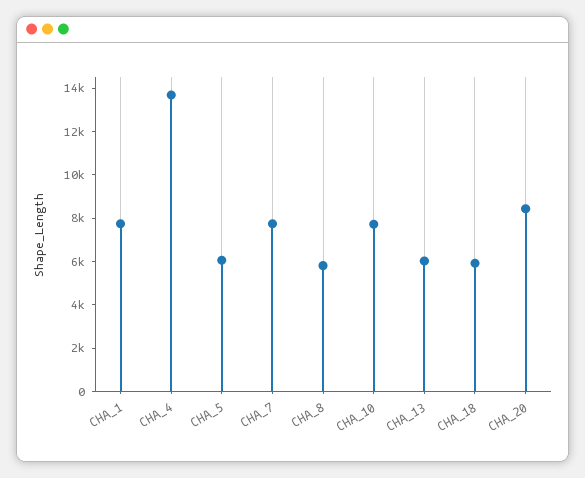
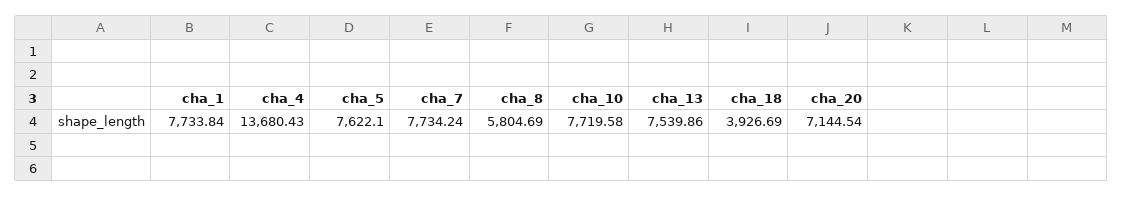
CHA_5: 6000 -> 7622.1
CHA_13: 6000 -> 7539.86
CHA_18: 6000 -> 3926.69
CHA_20: 8500 -> 7144.54

